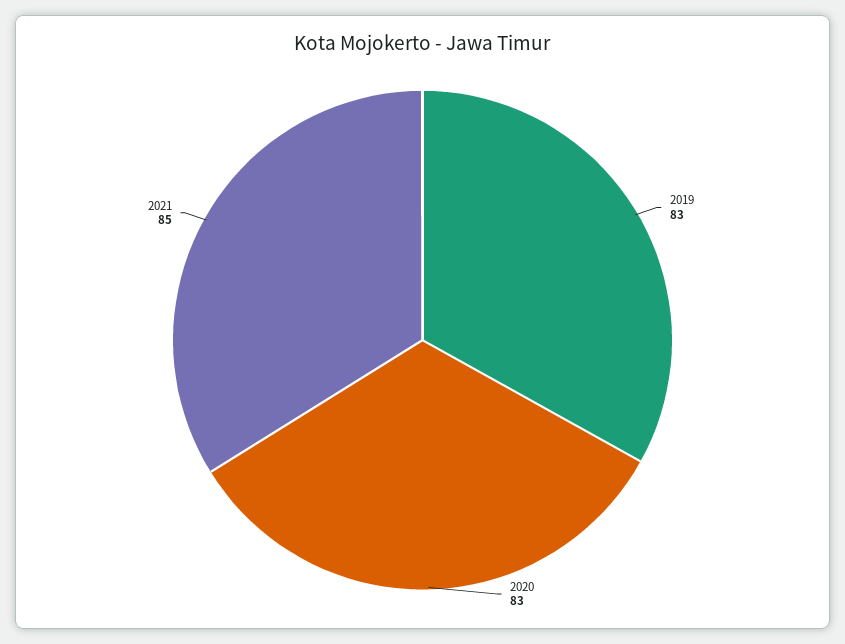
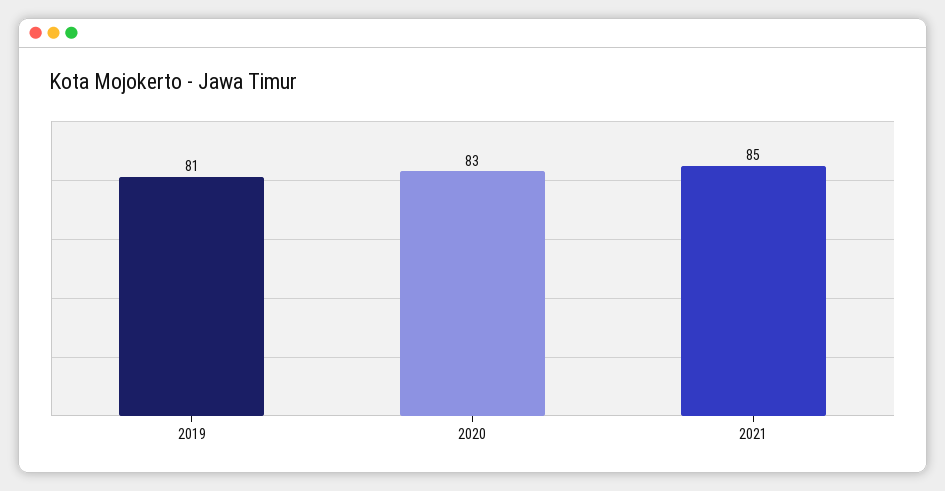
2019: 83 -> 81

